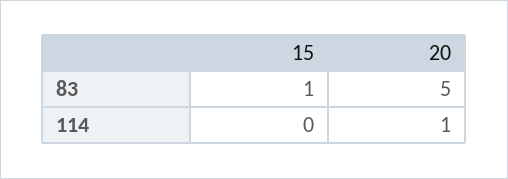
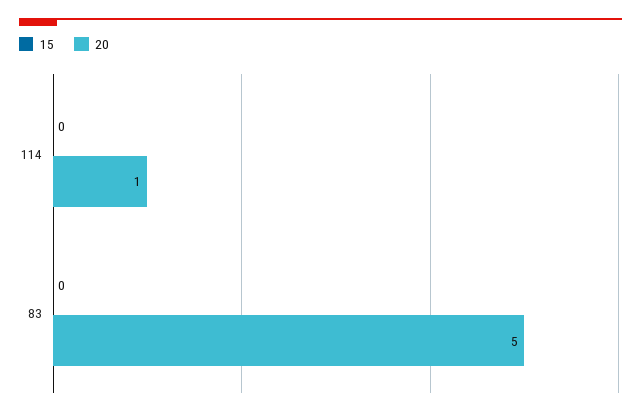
15, 83: 1 -> 0

